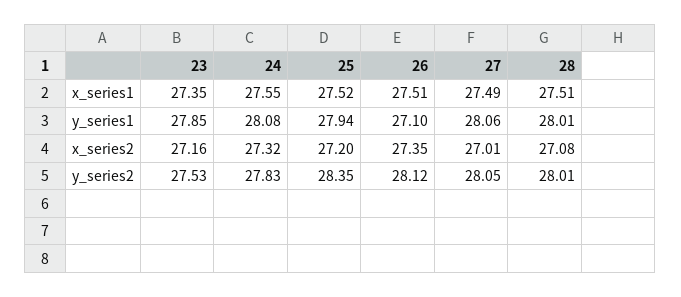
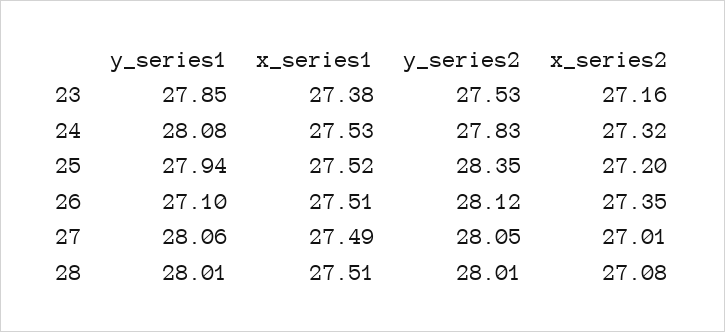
23, x_series1: 27.35 -> 27.38
24, x_series1: 27.55 -> 27.53

